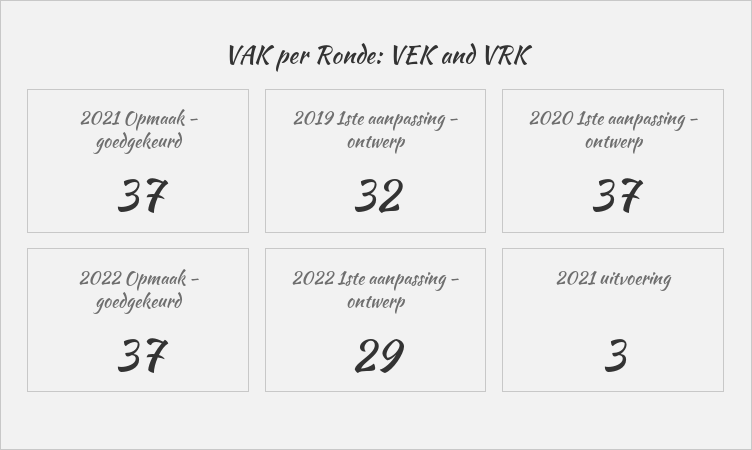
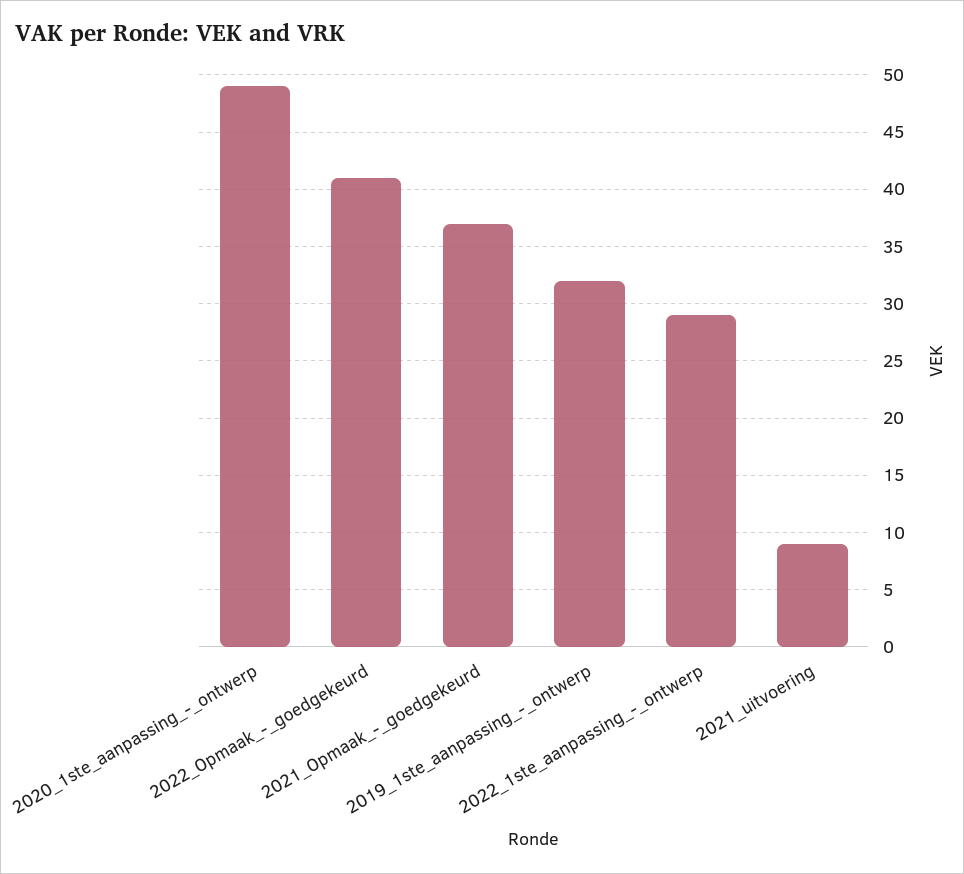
2020 1ste aanpassing - ontwerp: 37 -> 49
2022 Opmaak - goedgekeurd: 37 -> 41
2021 uitvoering: 3 -> 9

